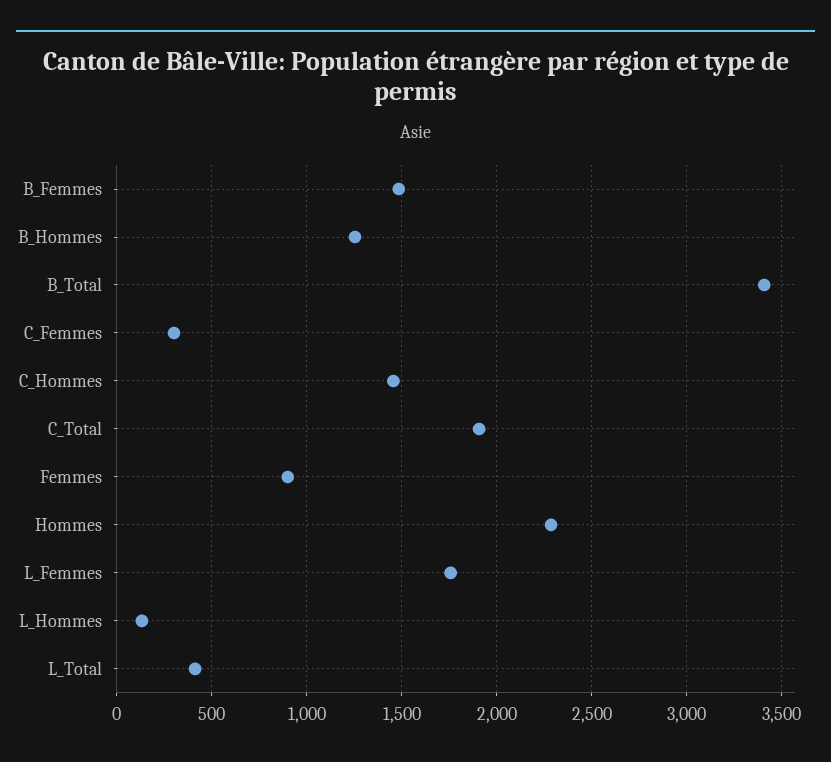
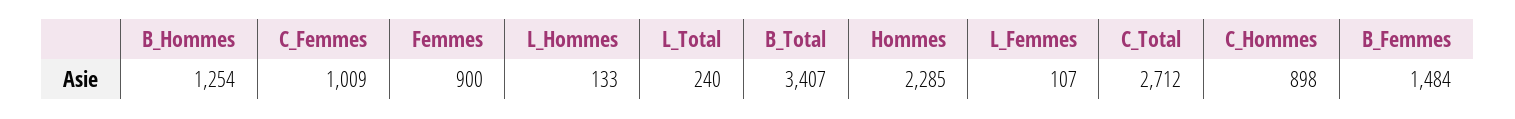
C_Femmes: 300 -> 1009
C_Hommes: 1450 -> 898
C_Total: 1900 -> 2712
L_Femmes: 1750 -> 107
L_Total: 400 -> 240

